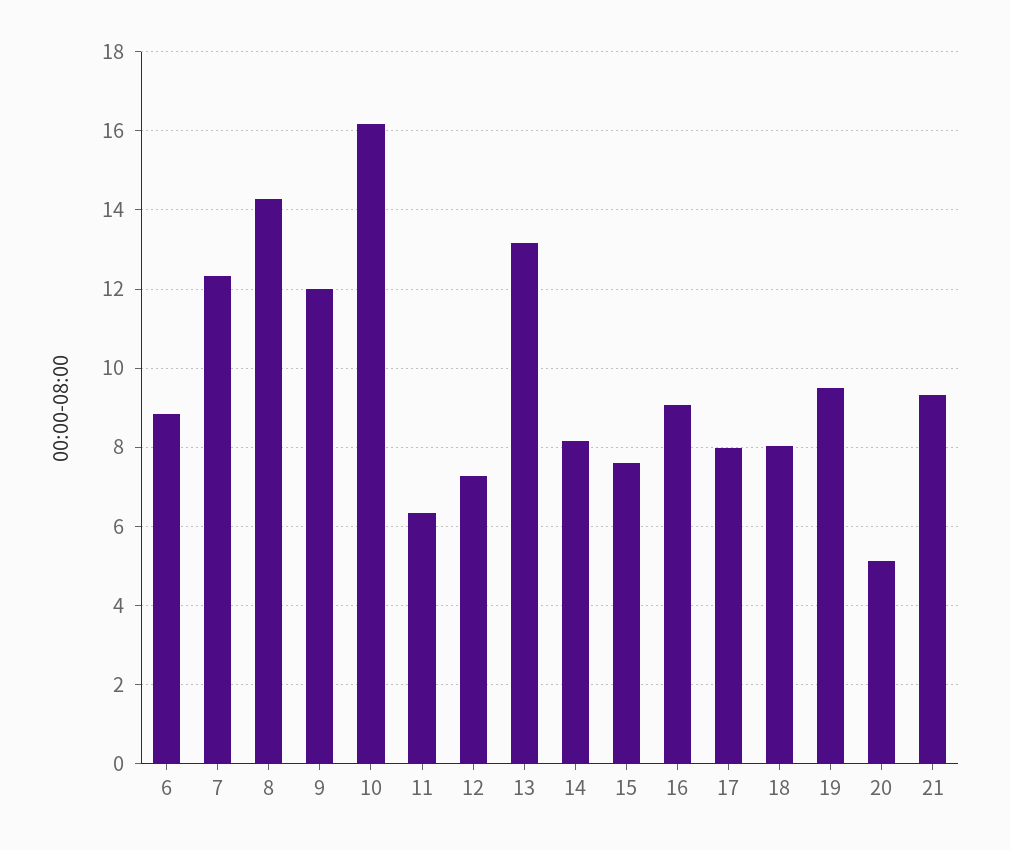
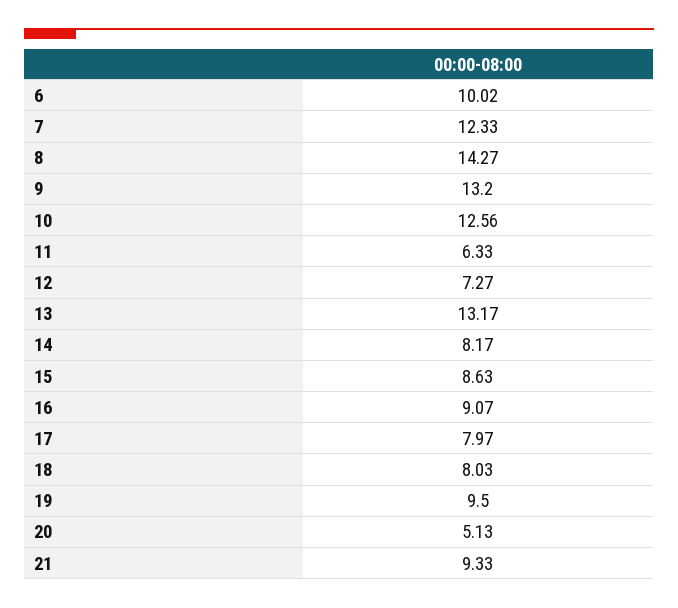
6: 8.8 -> 10.02
9: 12 -> 13.2
10: 16.2 -> 12.56
15: 7.6 -> 8.63

